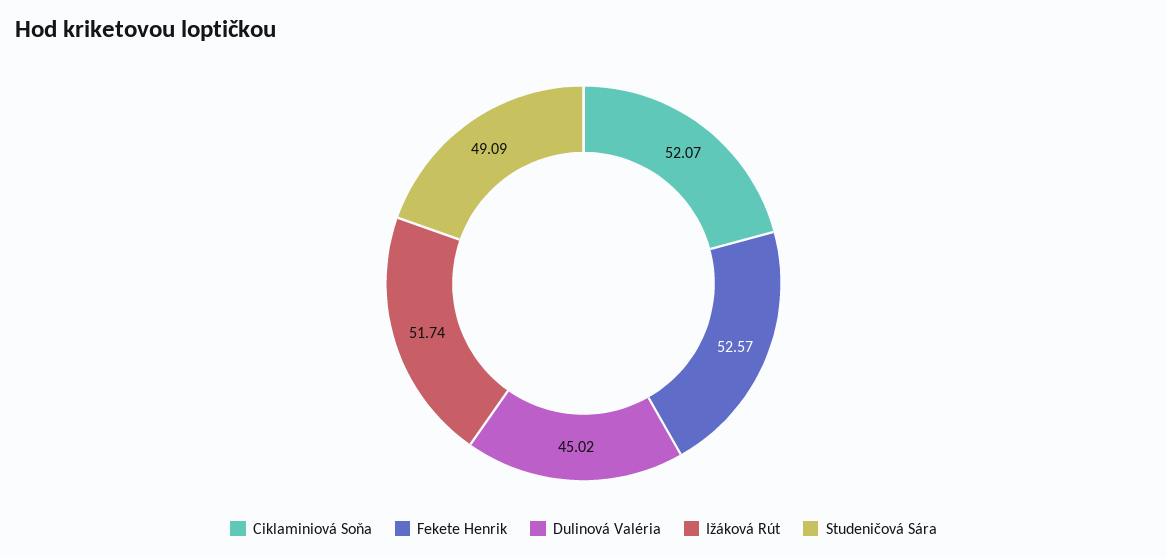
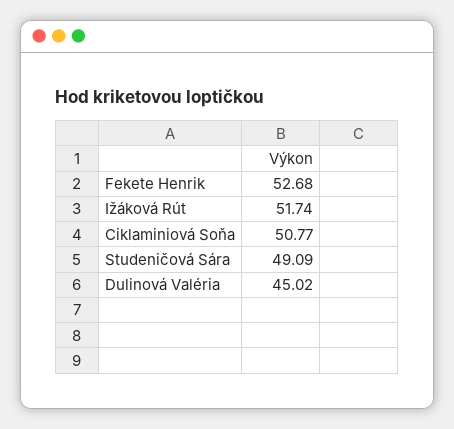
Ciklaminiová Soňa: 52.07 -> 50.77
Fekete Henrik: 52.57 -> 52.68

